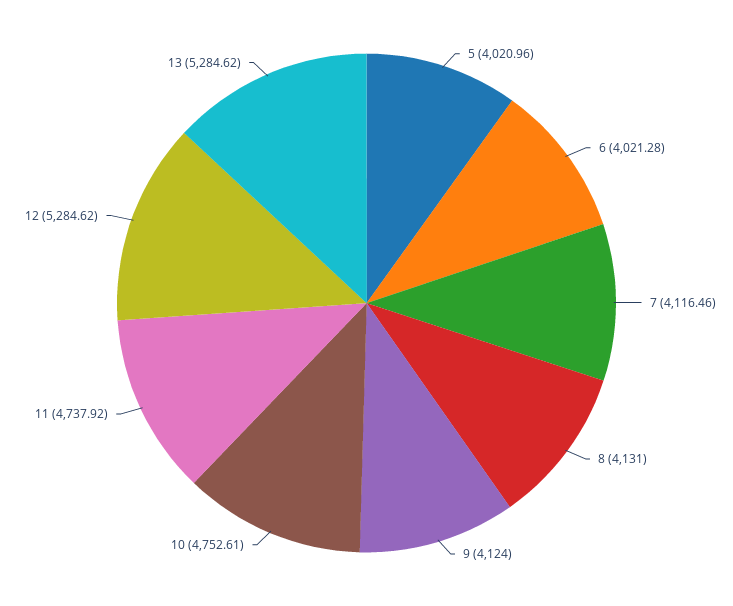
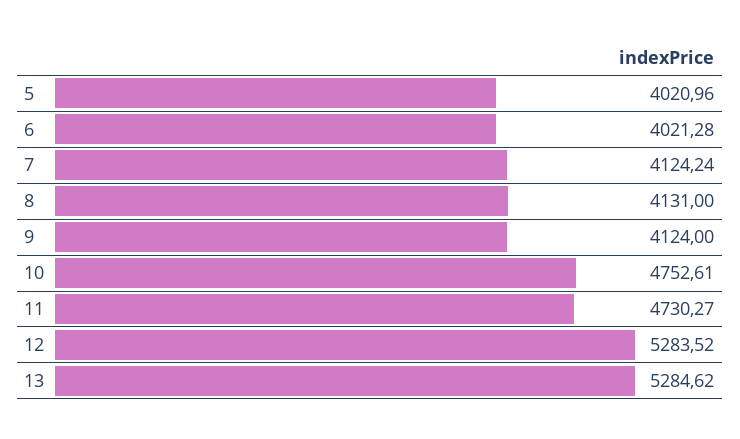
7: 4116.46 -> 4124.24
11: 4737.92 -> 4730.27
12: 5284.62 -> 5283.52

